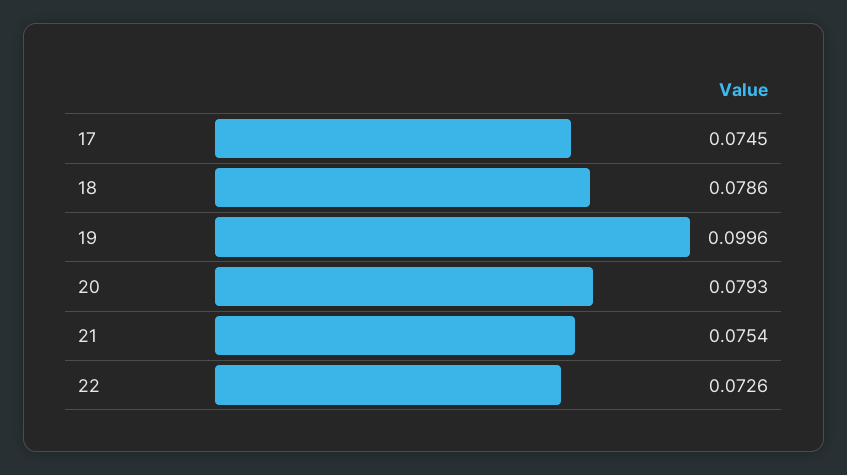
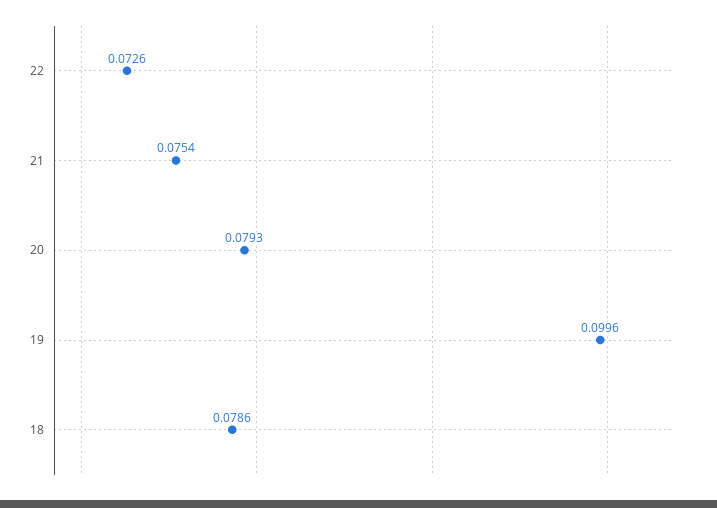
17: 0.0745 -> none

